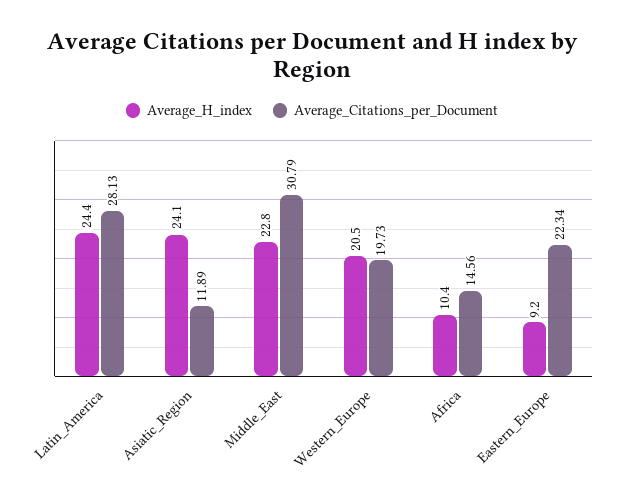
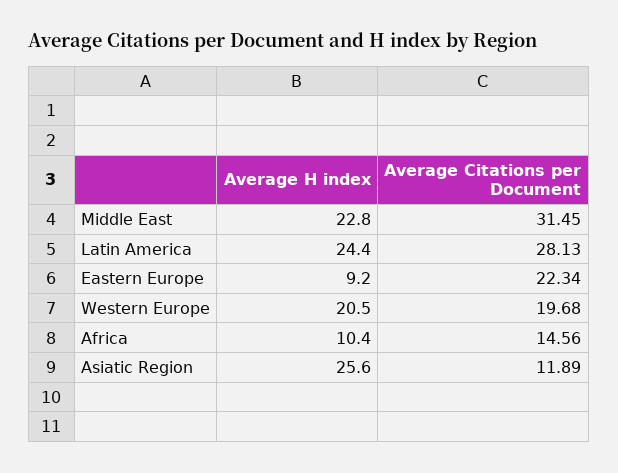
Average_H_index, Asiatic_Region: 24.1 -> 25.6
Average_Citations_per_Document, Middle_East: 30.79 -> 31.45
Average_Citations_per_Document, Western_Europe: 19.73 -> 19.68

